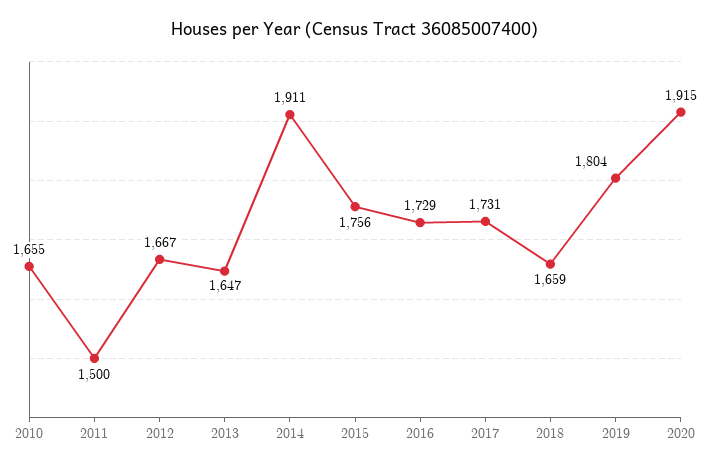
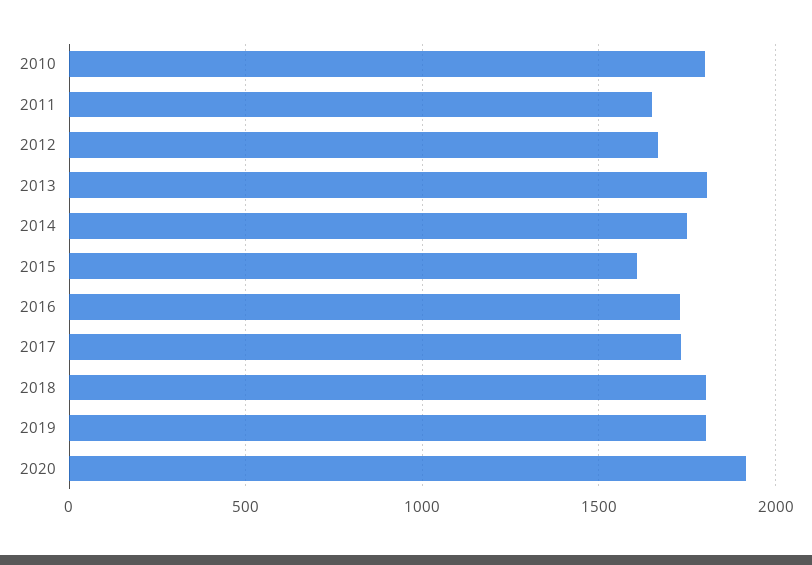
2010: 1655 -> 1800
2011: 1500 -> 1650
2013: 1647 -> 1800
2014: 1911 -> 1750
2015: 1756 -> 1600
2018: 1659 -> 1800

